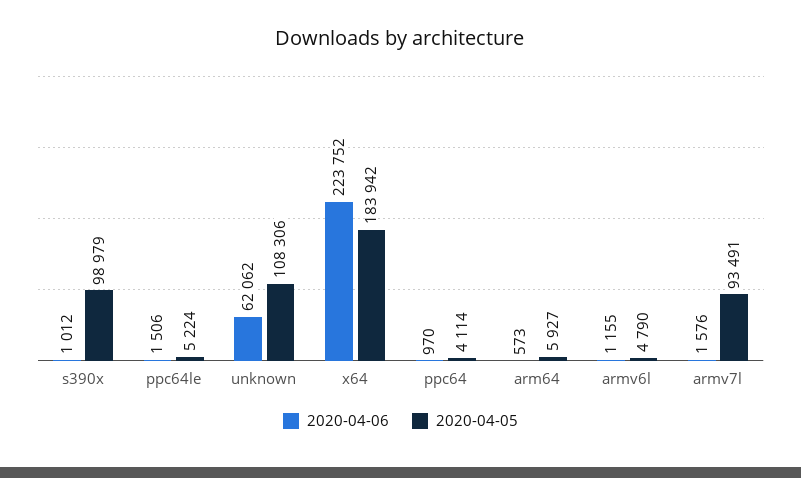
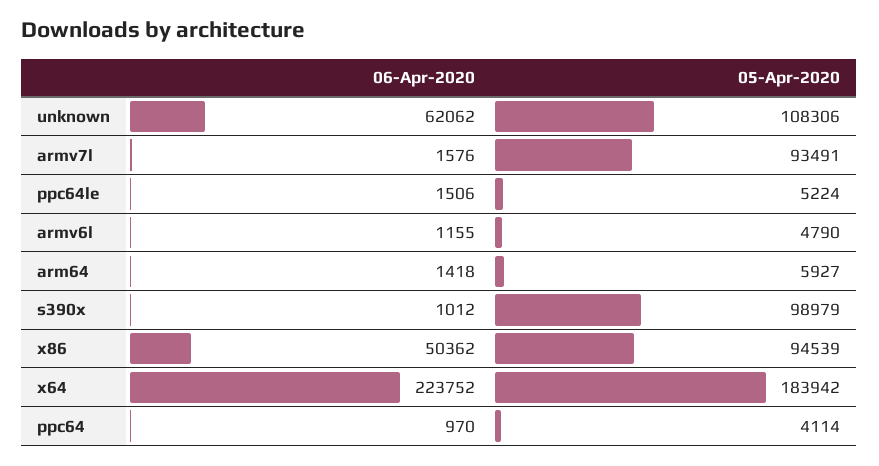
2020-04-06, arm64: 573 -> 1418
2020-04-06, x86: none -> 50362
2020-04-05, x86: none -> 94539

